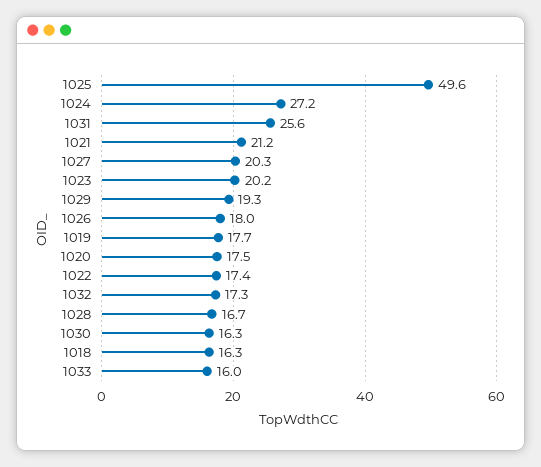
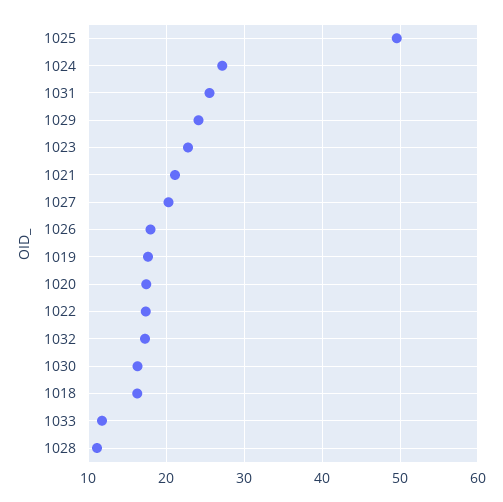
1023: 20.2 -> 23
1029: 19.3 -> 24
1028: 16.7 -> 11
1033: 16 -> 12

